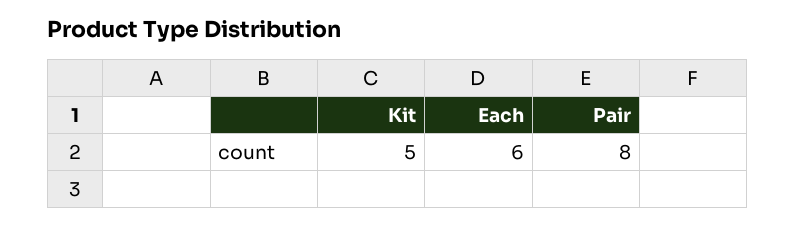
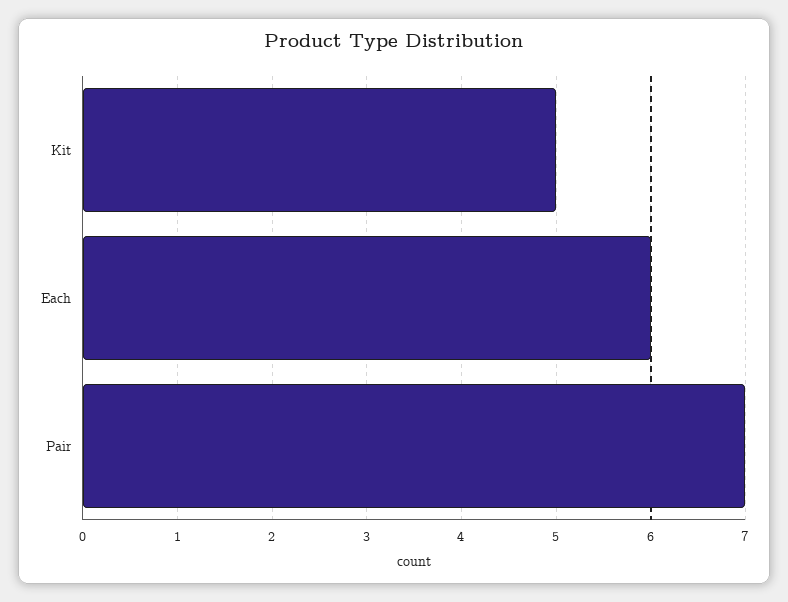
Pair: 8 -> 7

